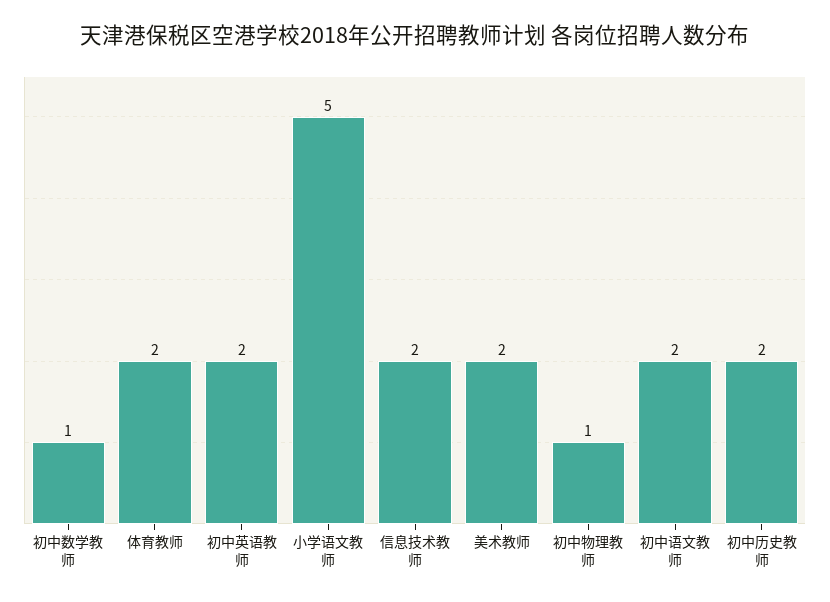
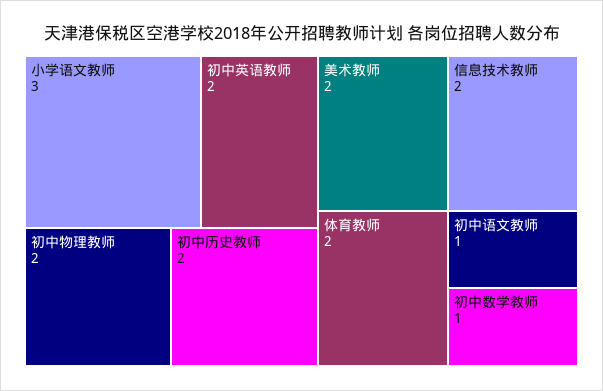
小学语文教师: 5 -> 3
初中物理教师: 1 -> 2
初中语文教师: 2 -> 1

